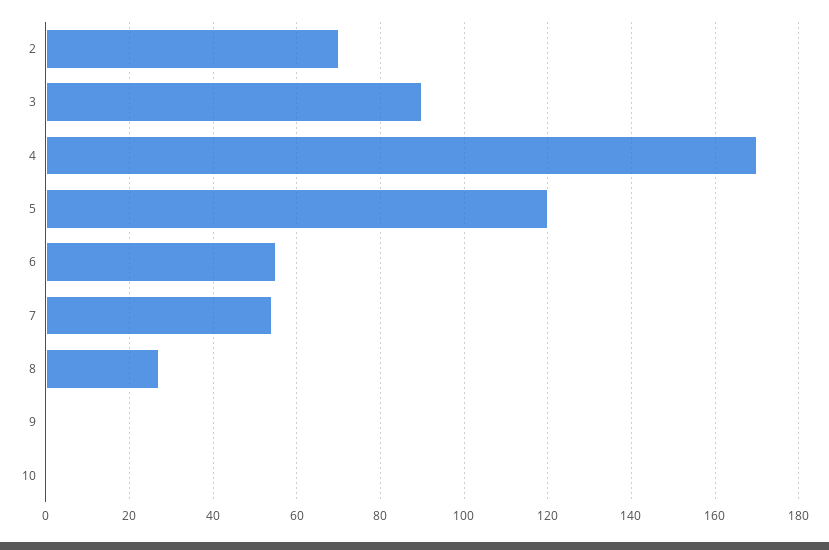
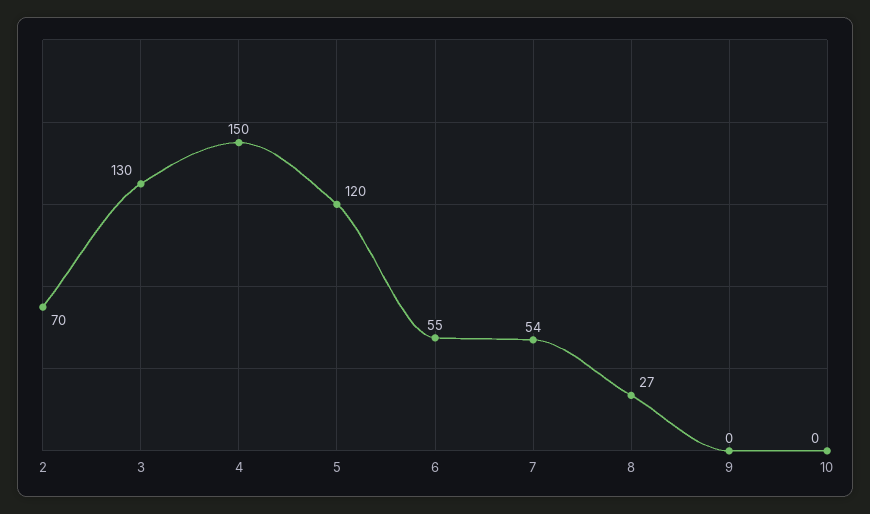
3: 90 -> 130
4: 170 -> 150

